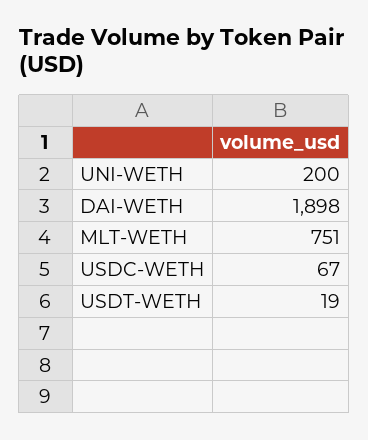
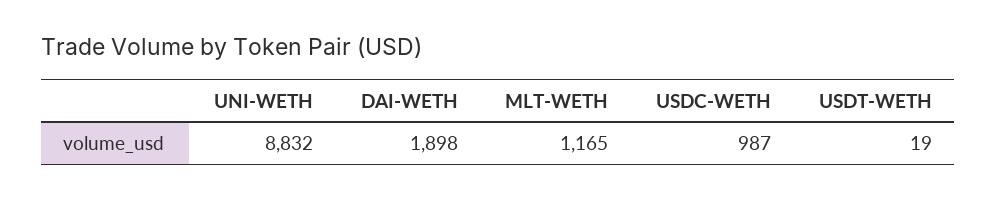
UNI-WETH: 200 -> 8832
MLT-WETH: 751 -> 1165
USDC-WETH: 67 -> 987

